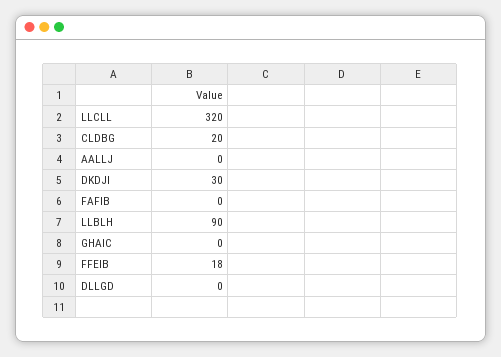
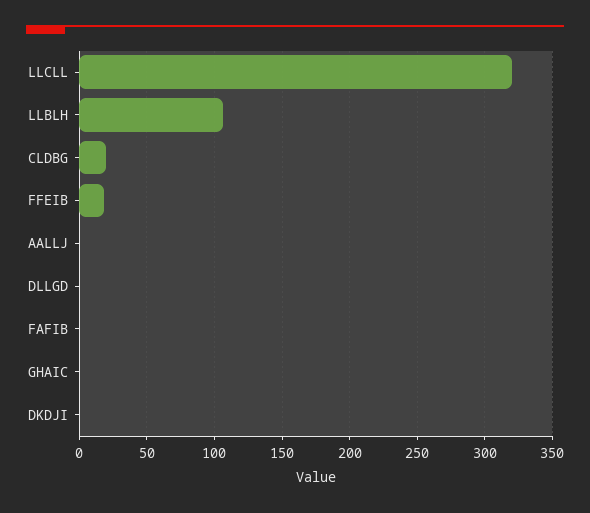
DKDJI: 30 -> 0
LLBLH: 90 -> 105

